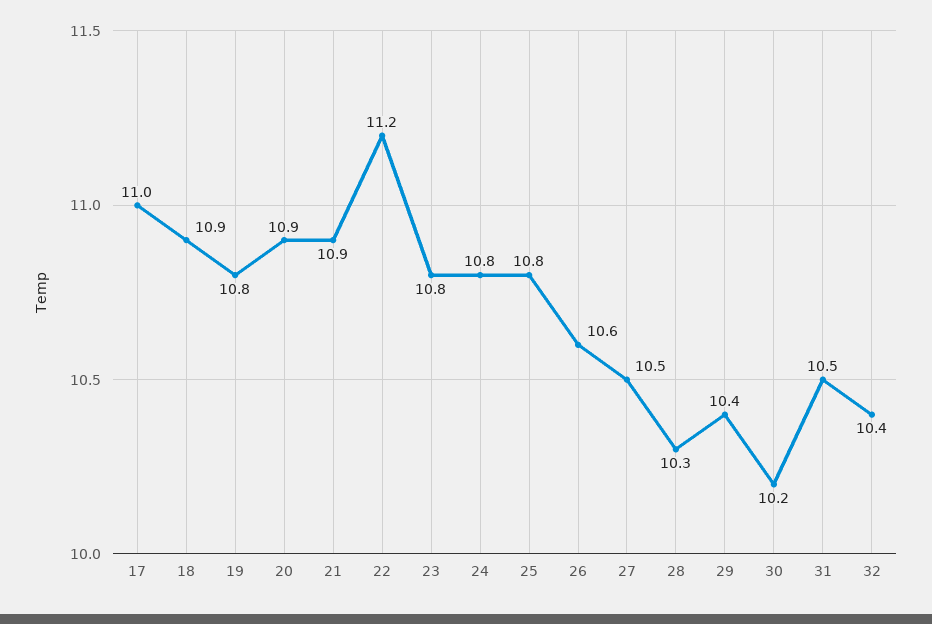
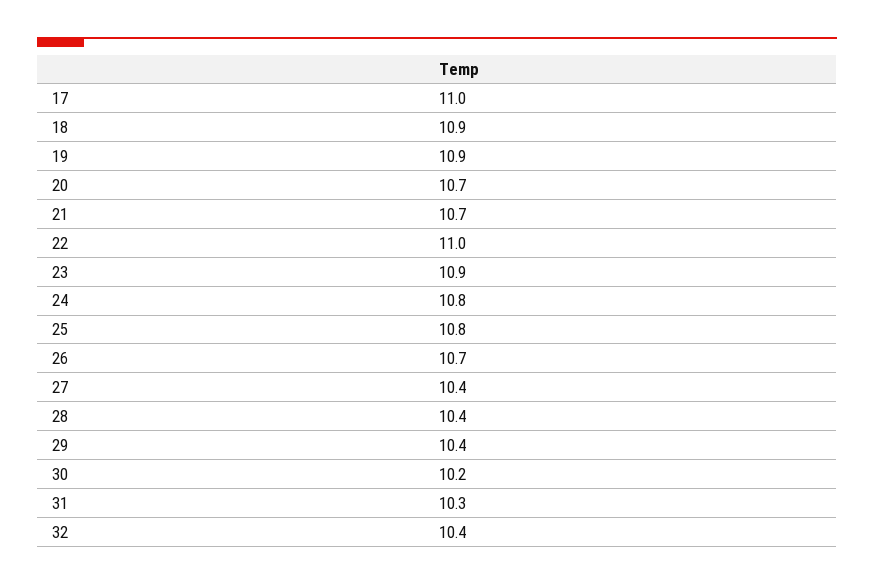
19: 10.8 -> 10.9
20: 10.9 -> 10.7
21: 10.9 -> 10.7
22: 11.2 -> 11
23: 10.8 -> 10.9
26: 10.6 -> 10.7
27: 10.5 -> 10.4
28: 10.3 -> 10.4
31: 10.5 -> 10.3

